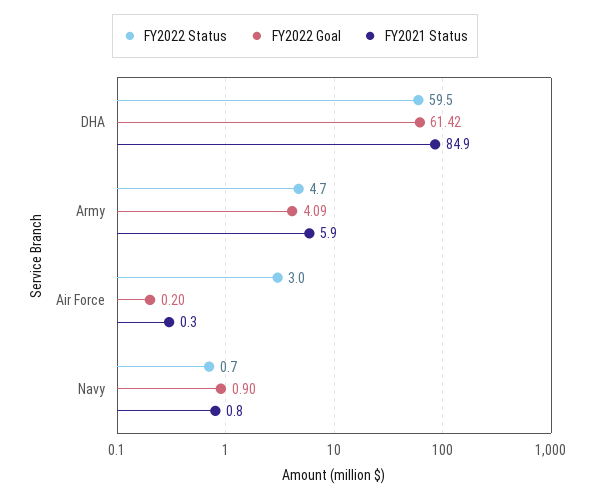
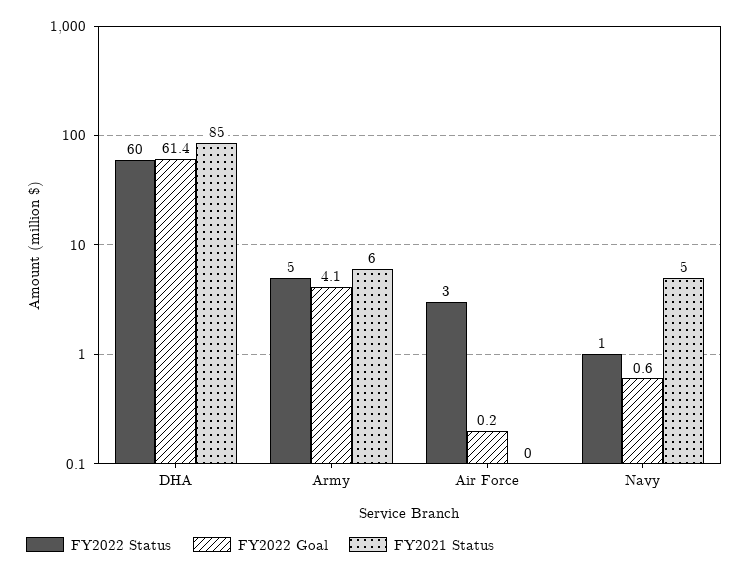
FY2022 Goal, Navy: 0.9 -> 0.6
FY2021 Status, Navy: 0.8 -> 5

